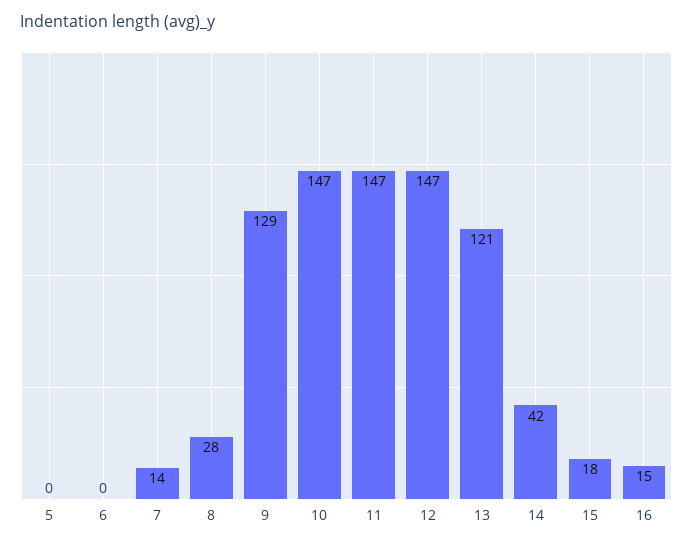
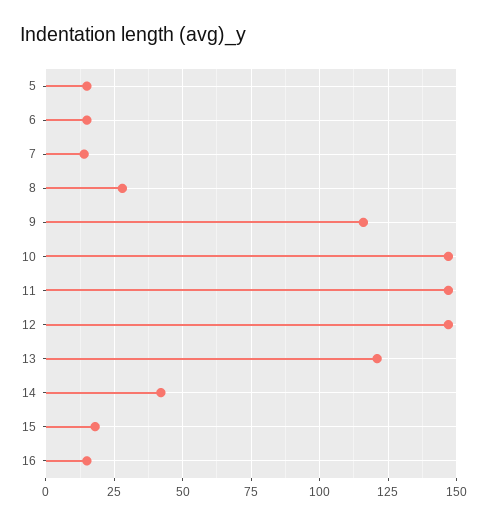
5: 0 -> 15
6: 0 -> 15
9: 129 -> 115

